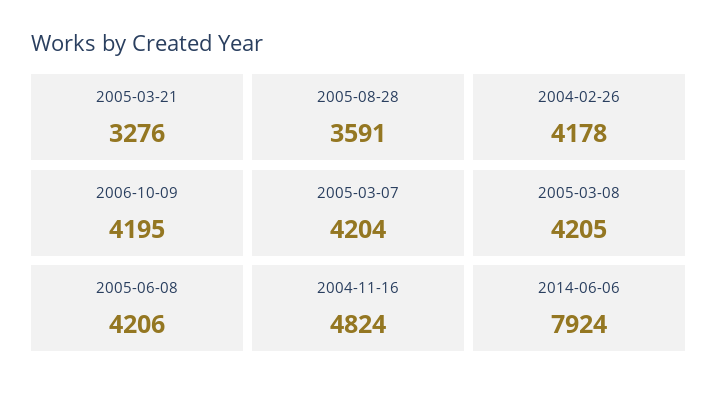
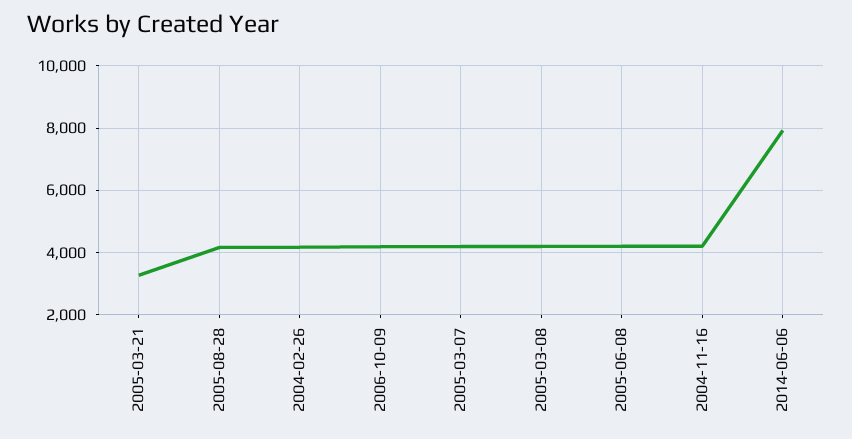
2005-08-28: 3591 -> 4200
2004-11-16: 4824 -> 4200

